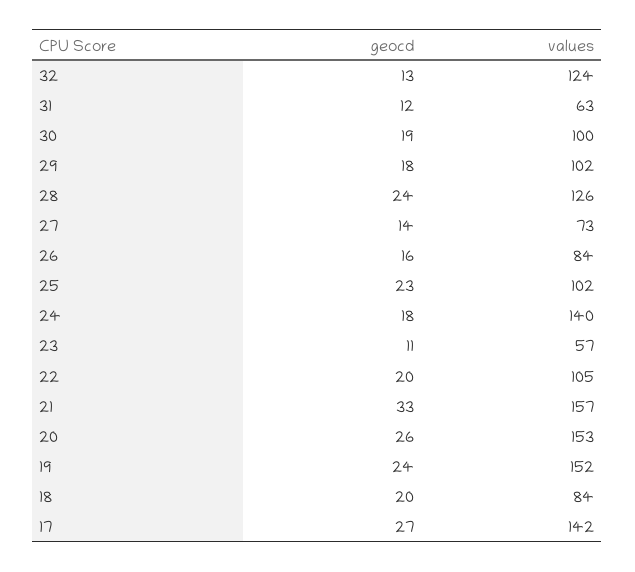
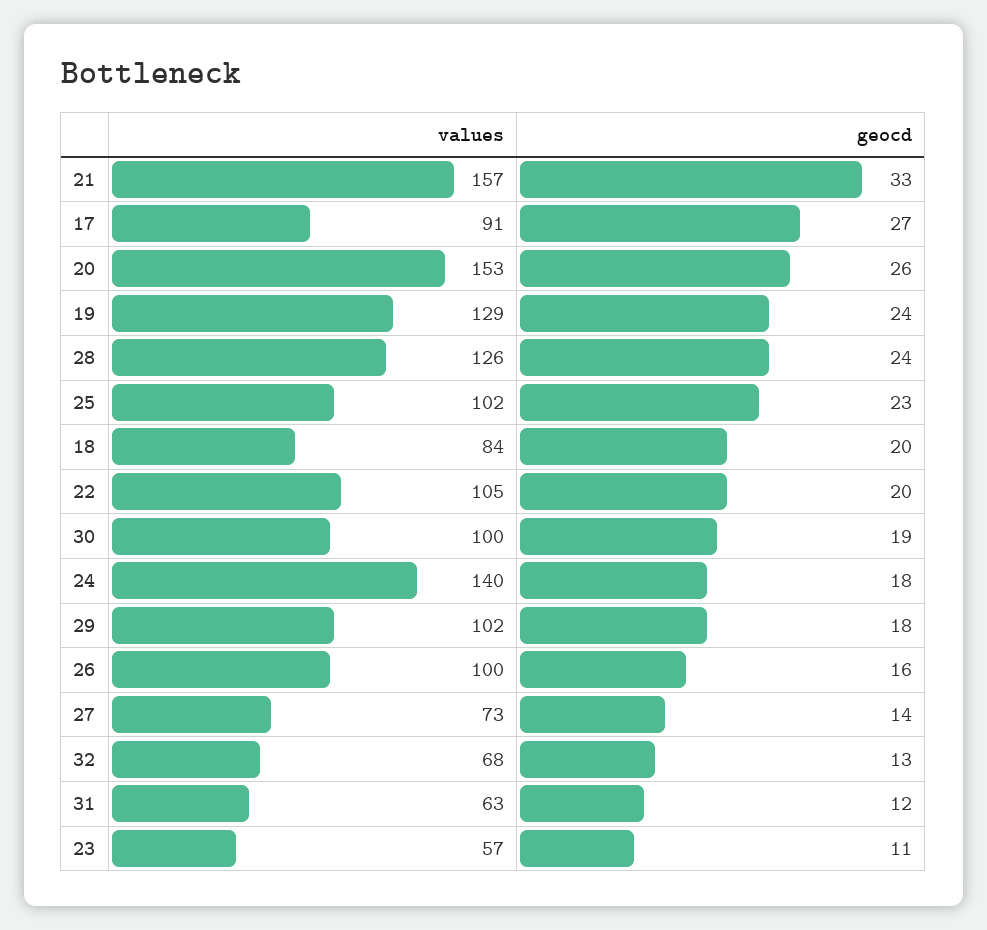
values, 32: 124 -> 68
values, 26: 84 -> 100
values, 19: 152 -> 129
values, 17: 142 -> 91

